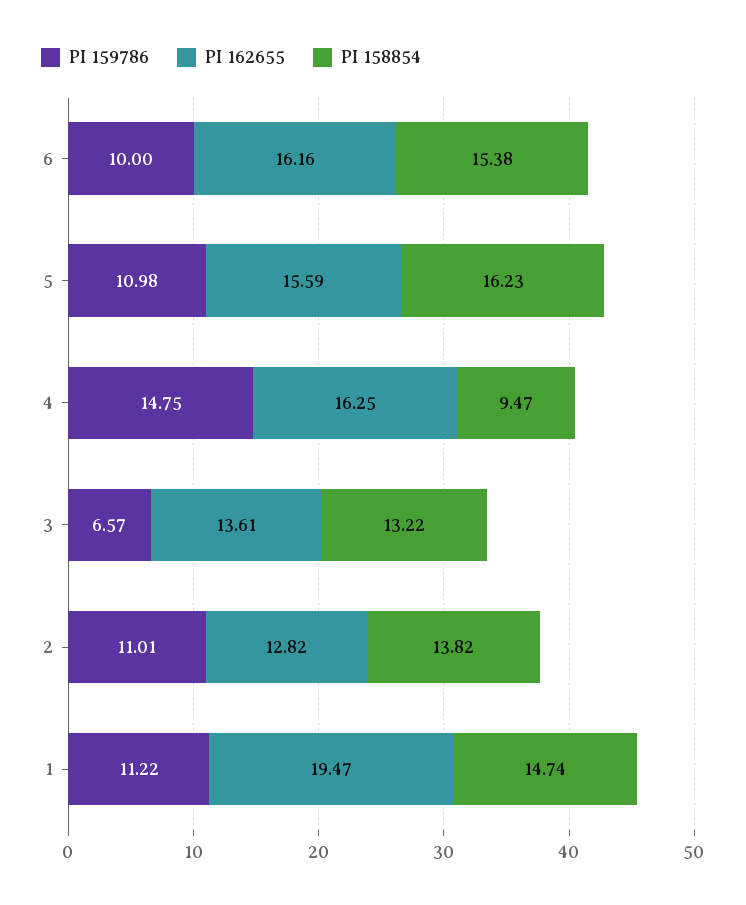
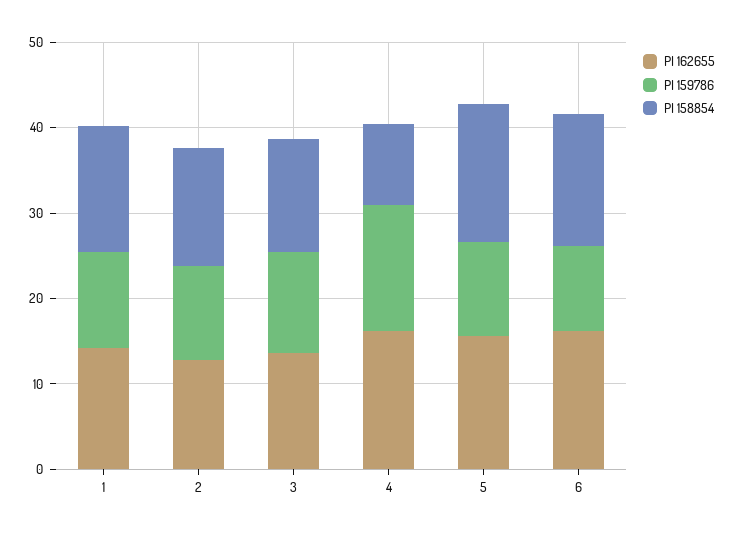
PI 159786, 3: 6.57 -> 12
PI 162655, 1: 19.47 -> 14

